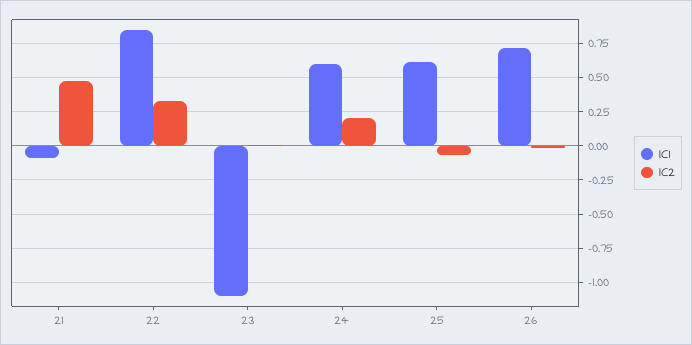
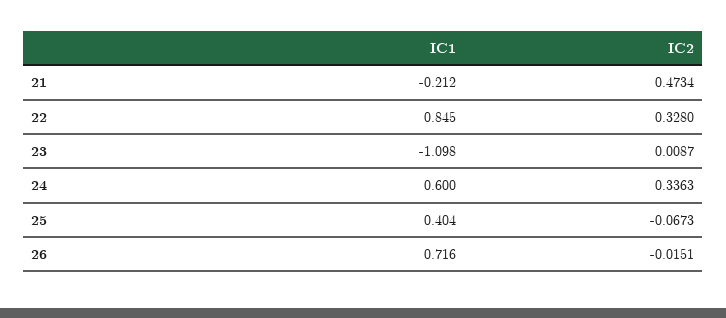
IC1, 21: -0.1 -> -0.212
IC2, 24: 0.2 -> 0.3363
IC1, 25: 0.6 -> 0.404

